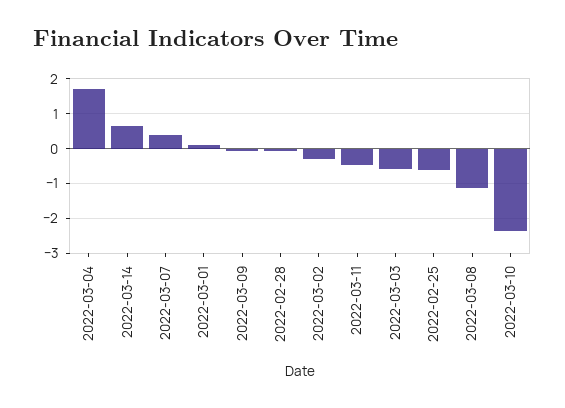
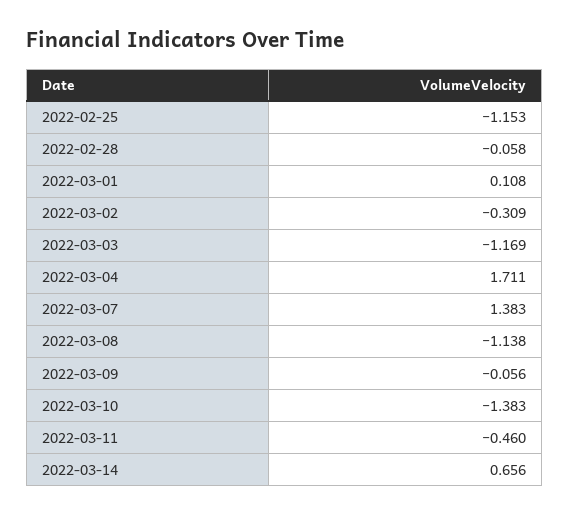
2022-03-07: 0.4 -> 1.383
2022-03-03: -0.6 -> -1.169
2022-02-25: -0.6 -> -1.153
2022-03-10: -2.4 -> -1.383

